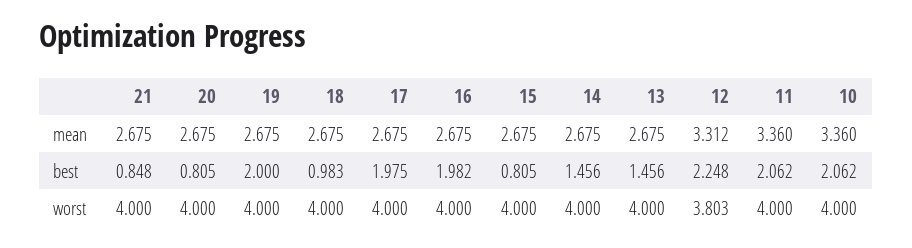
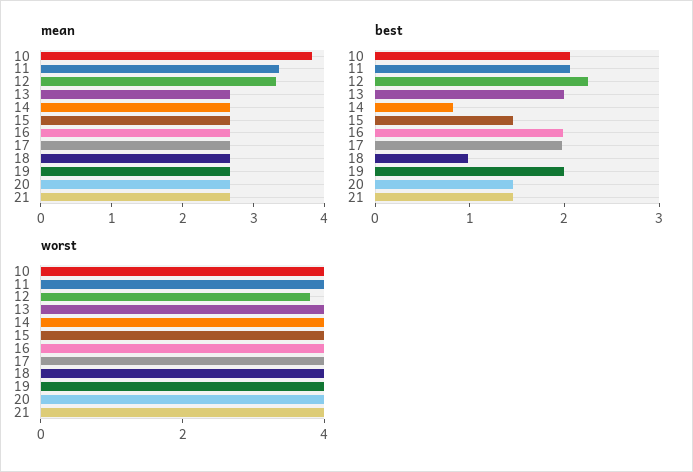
mean, 10: 3.36 -> 3.8
best, 21: 0.848 -> 1.4
best, 20: 0.805 -> 1.4
best, 15: 0.805 -> 1.4
best, 14: 1.456 -> 0.8
best, 13: 1.456 -> 2

